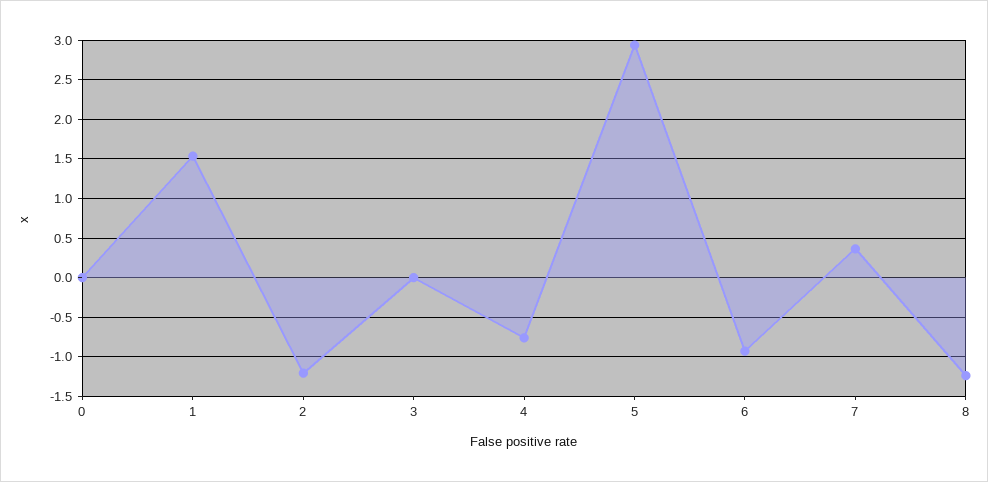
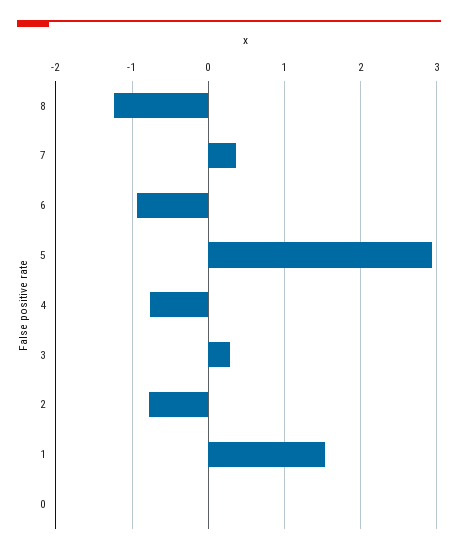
2: -1.2 -> -0.8
3: 0 -> 0.3

